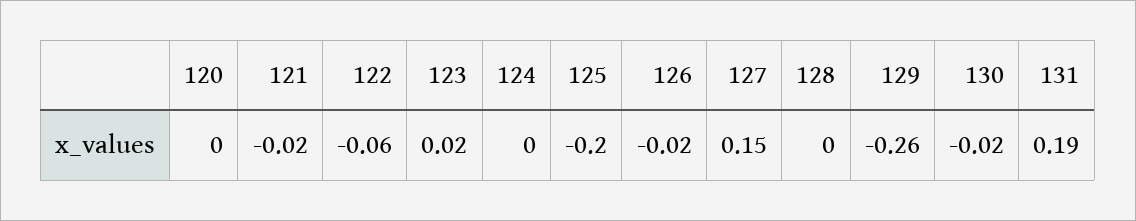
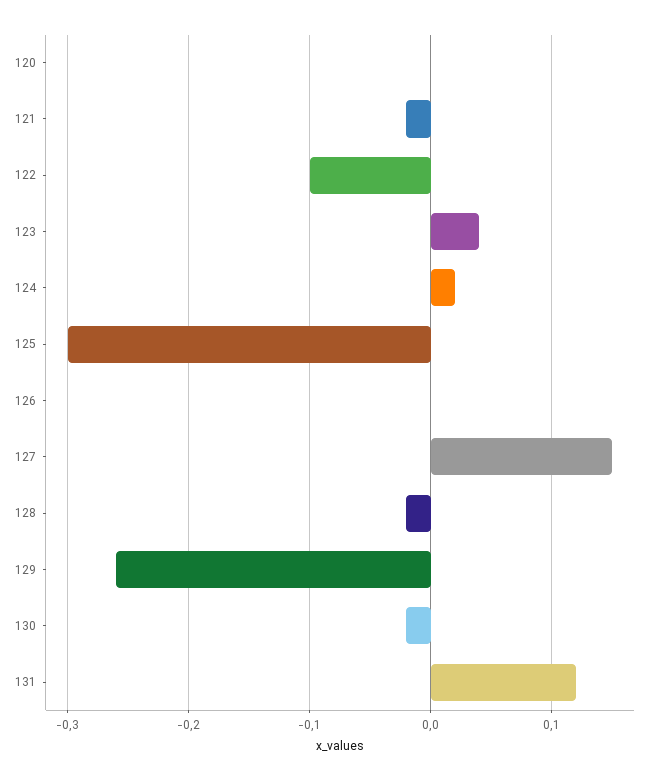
122: -0.06 -> -0.1
123: 0.02 -> 0.04
124: 0 -> 0.02
125: -0.2 -> -0.3
126: -0.02 -> 0
128: 0 -> -0.02
131: 0.19 -> 0.12

